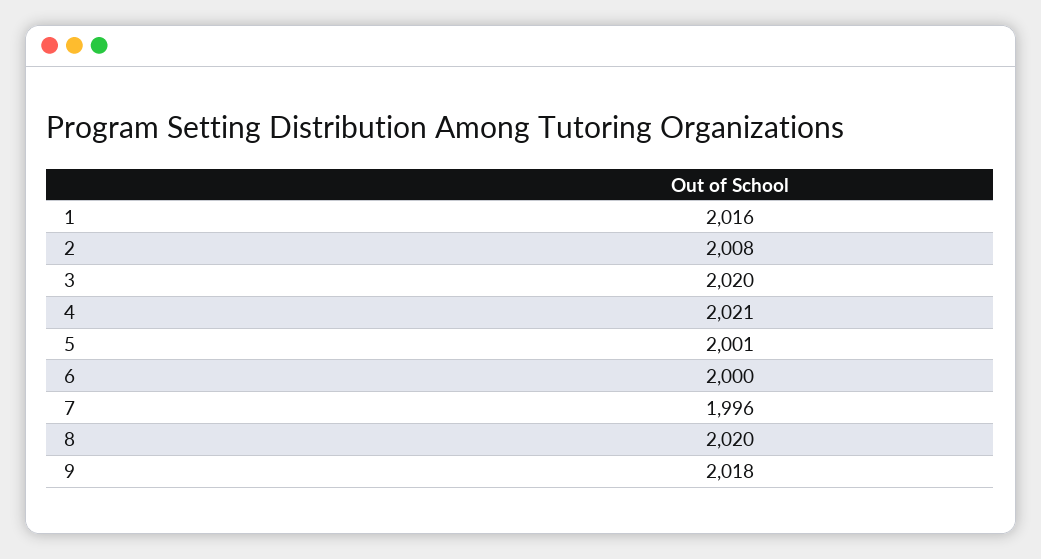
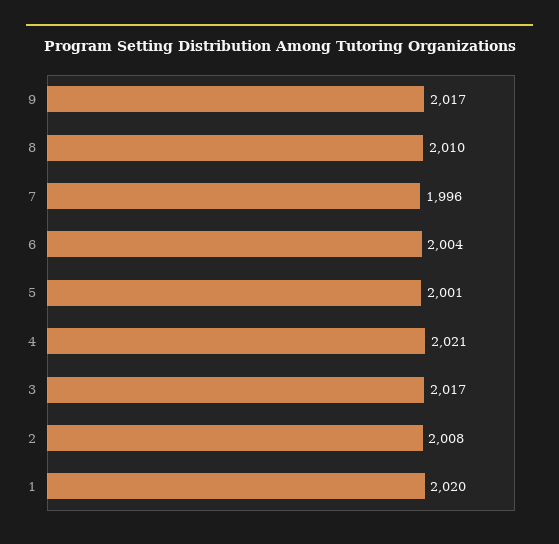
1: 2016 -> 2020
3: 2020 -> 2017
6: 2000 -> 2004
8: 2020 -> 2010
9: 2018 -> 2017

